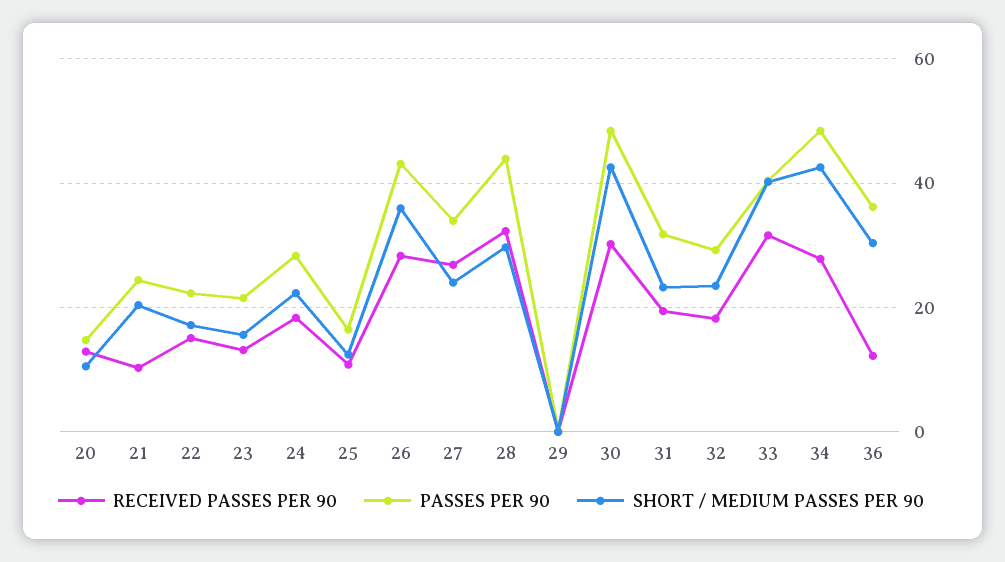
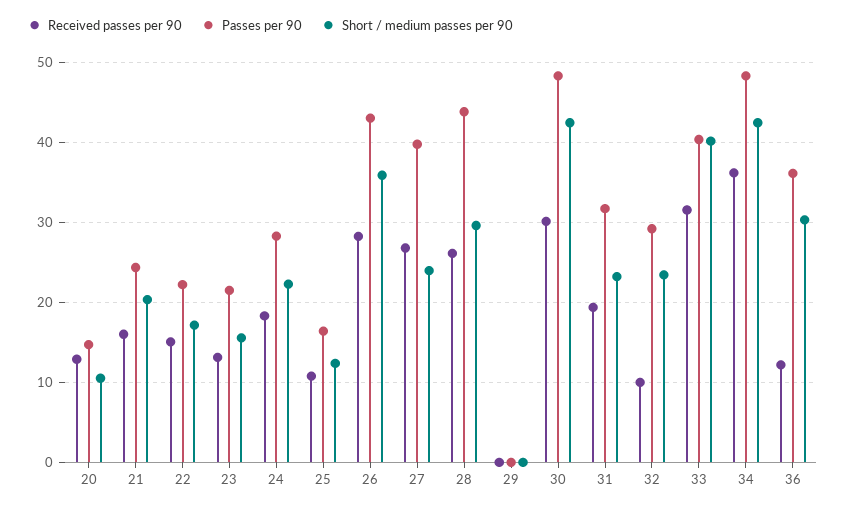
RECEIVED PASSES PER 90, 21: 10 -> 16
PASSES PER 90, 27: 34 -> 40
RECEIVED PASSES PER 90, 28: 32 -> 26
RECEIVED PASSES PER 90, 32: 18 -> 10
RECEIVED PASSES PER 90, 34: 28 -> 36

